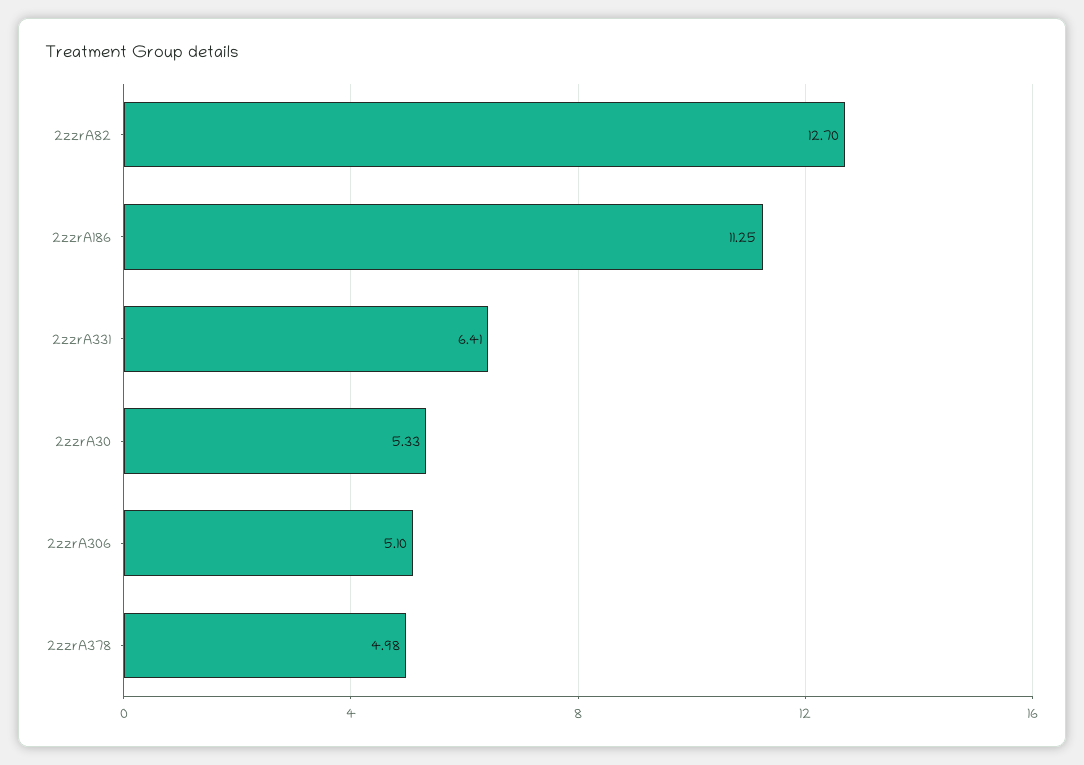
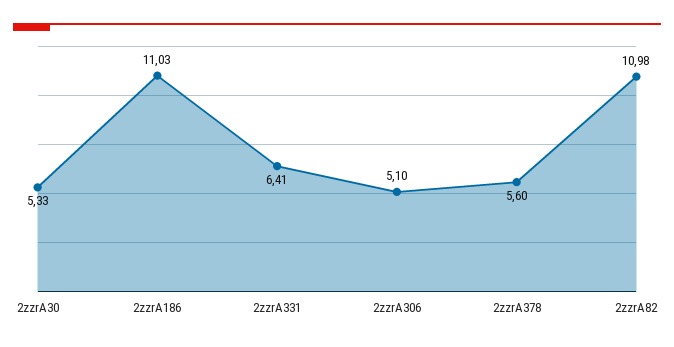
2zzrA82: 12.7 -> 10.98
2zzrA186: 11.25 -> 11.03
2zzrA378: 4.98 -> 5.6

